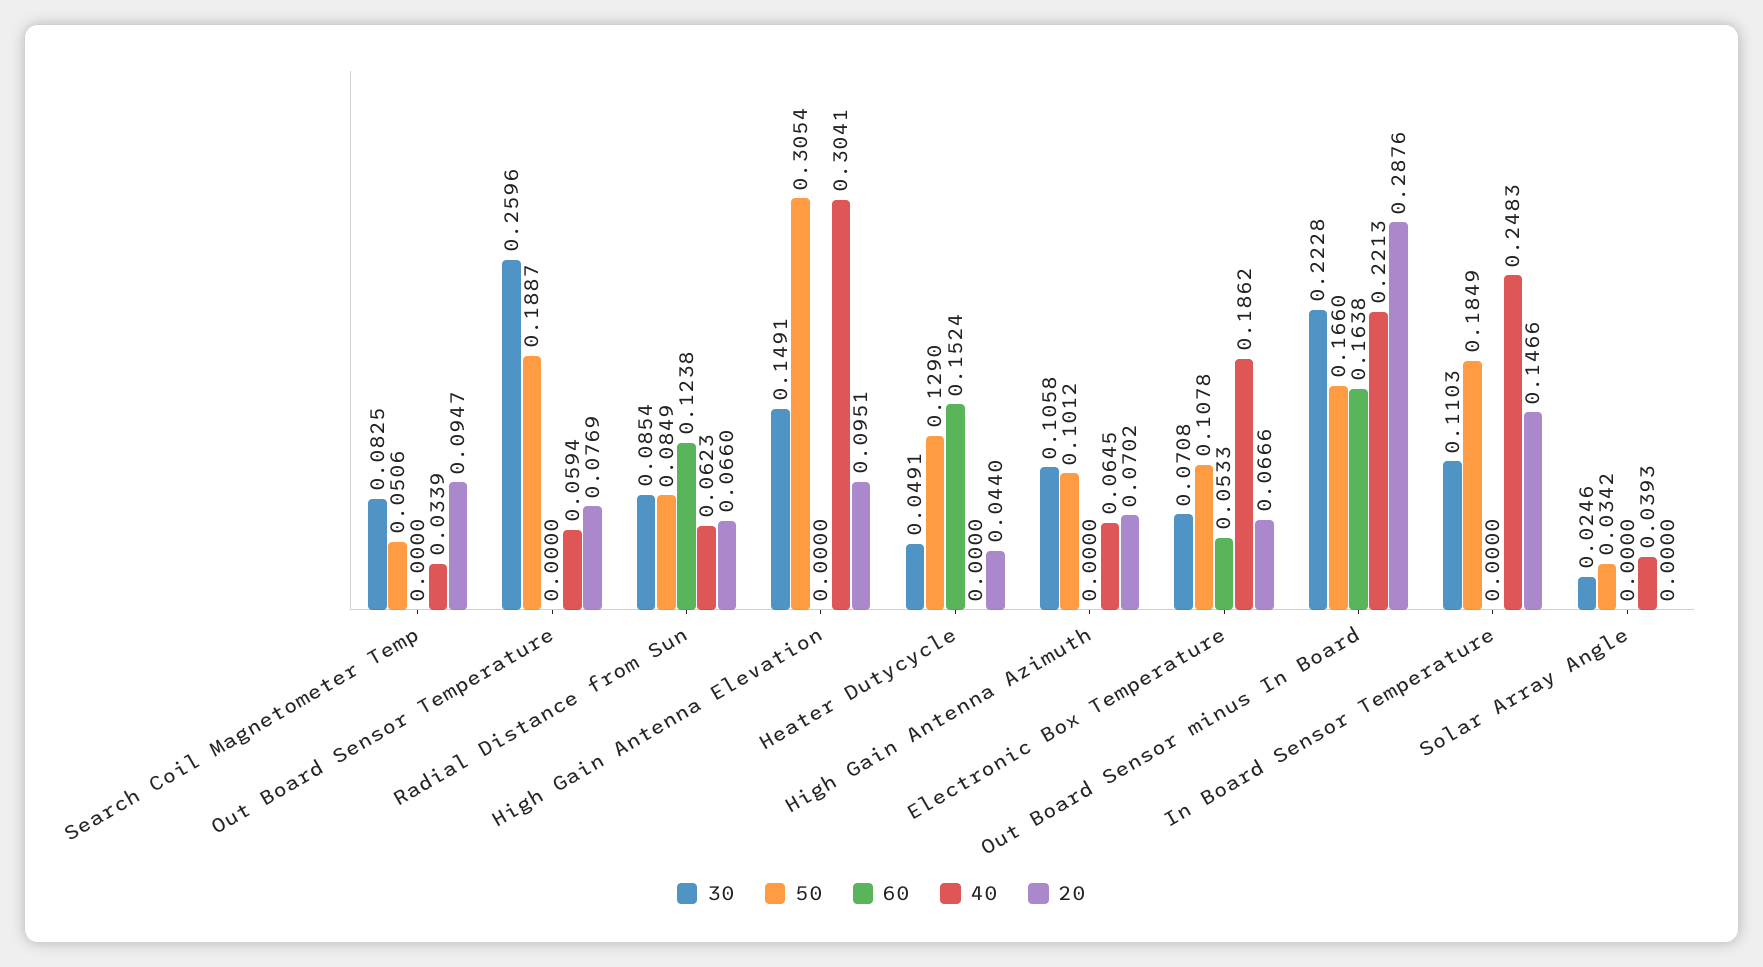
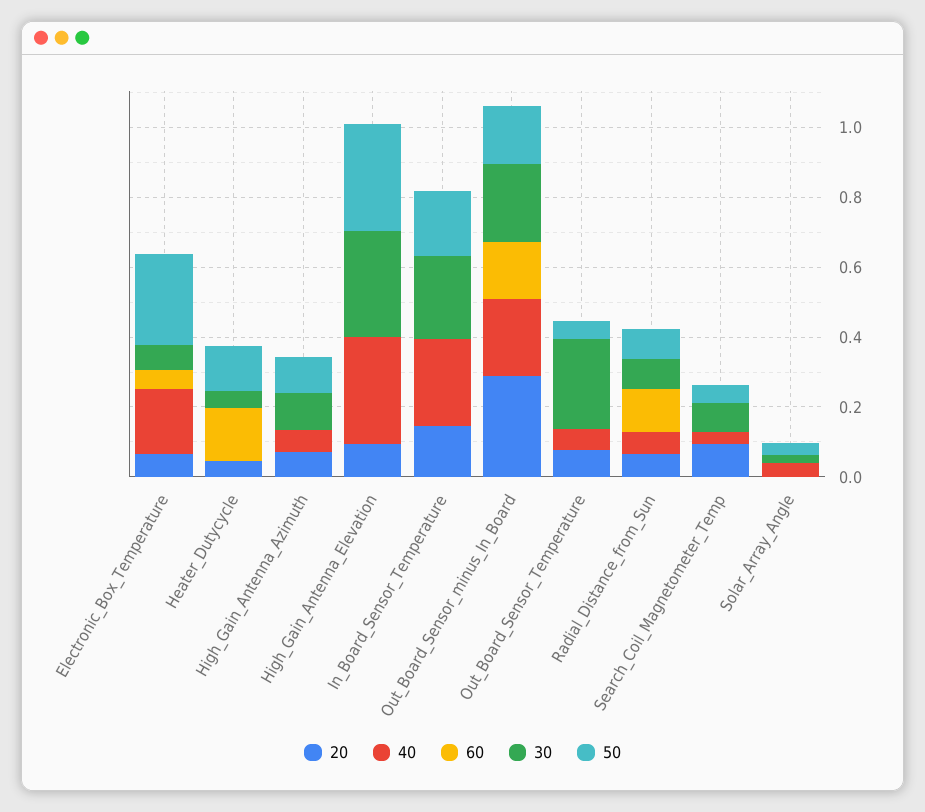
50, Out Board Sensor Temperature: 0.1887 -> 0.05
30, High Gain Antenna Elevation: 0.1491 -> 0.3
50, Electronic Box Temperature: 0.1078 -> 0.25
30, In Board Sensor Temperature: 0.1103 -> 0.25

